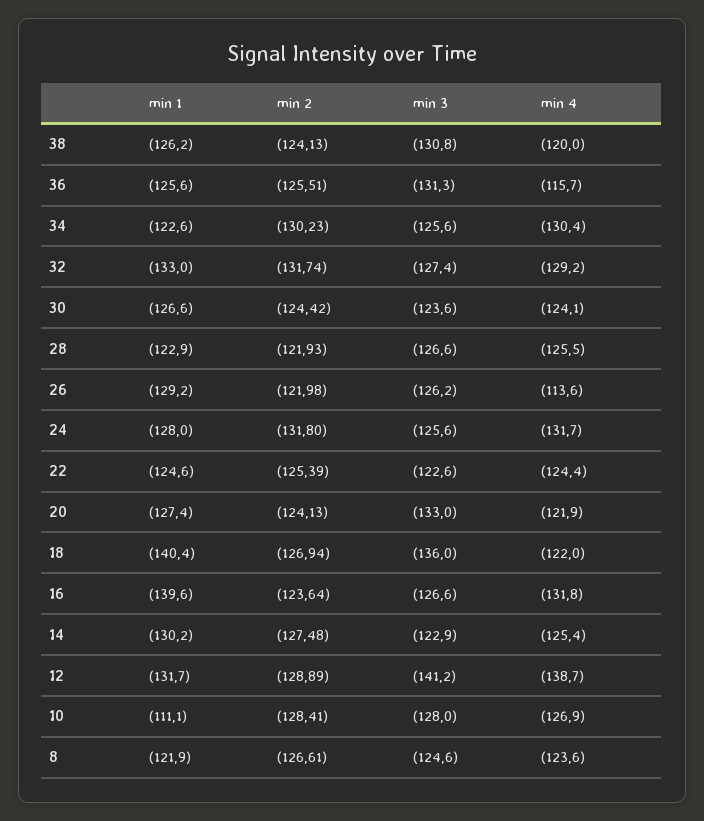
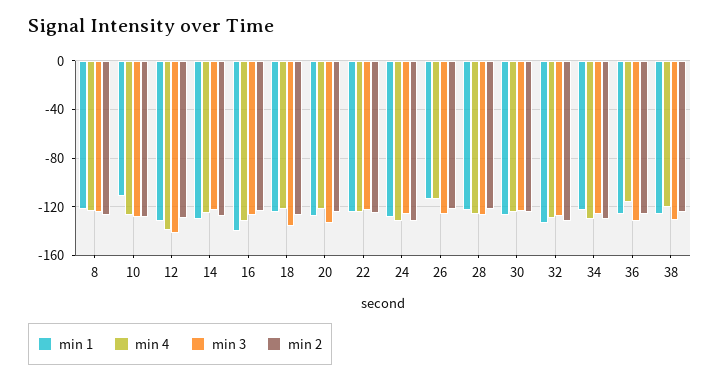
min 1, 26: -129.2 -> -115
min 1, 18: -140.4 -> -125

